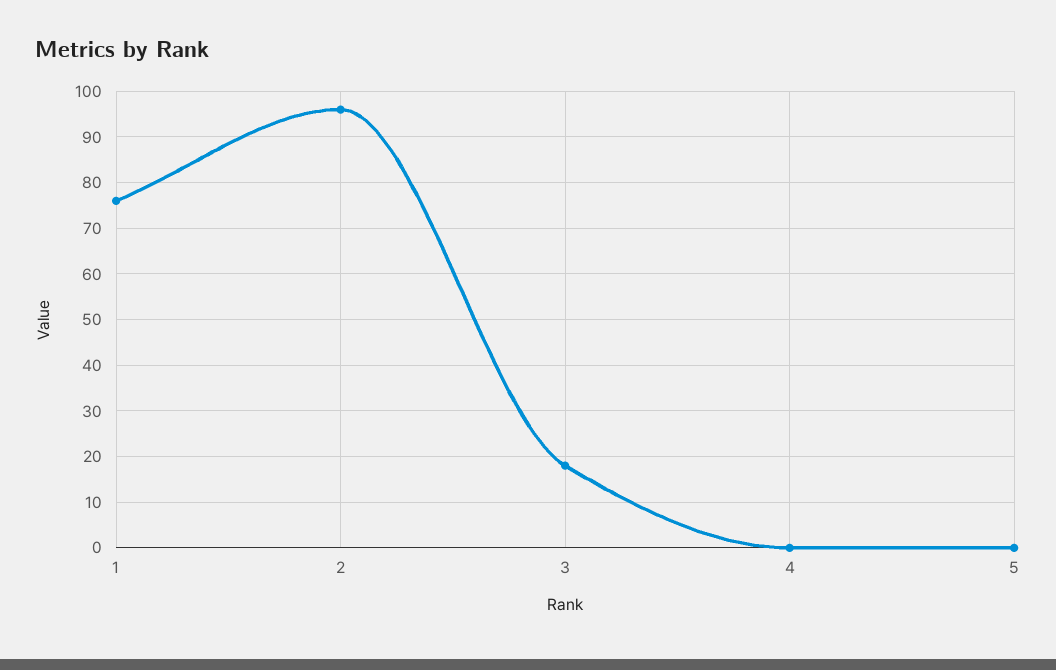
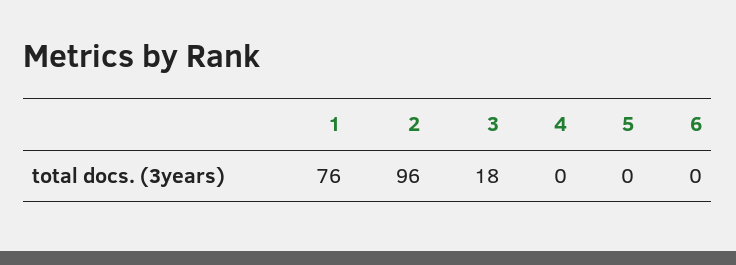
6: none -> 0

